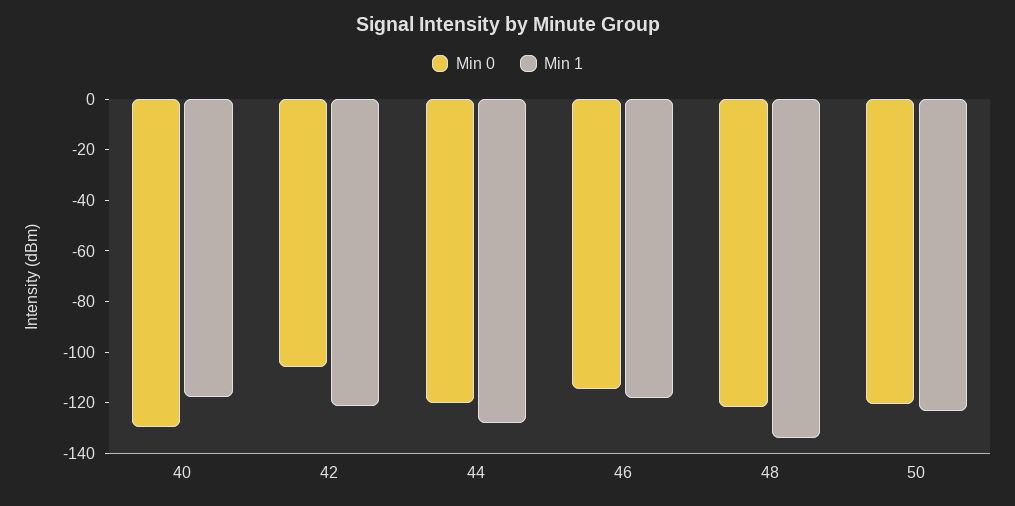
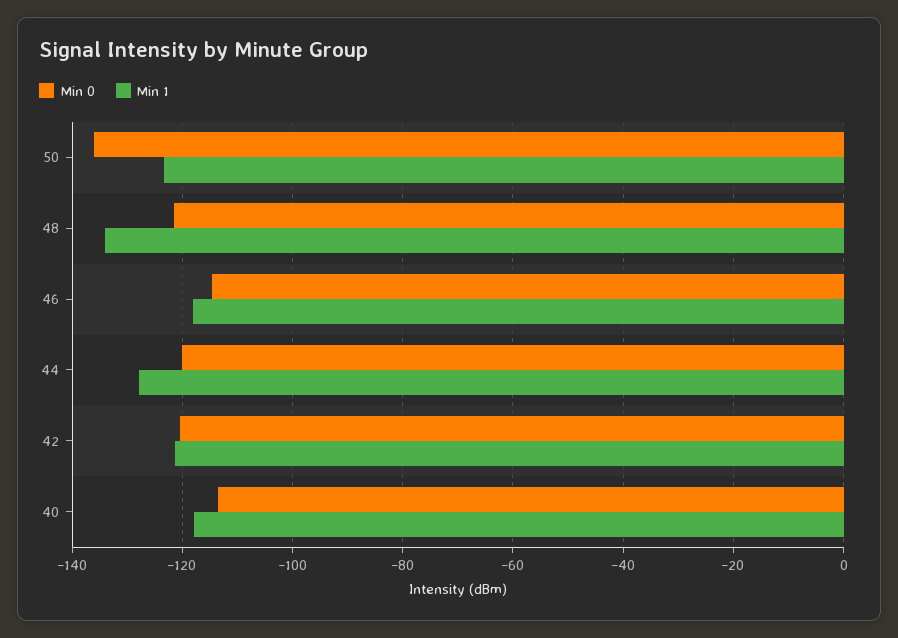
Min 0, 40: -130 -> -114
Min 0, 42: -105 -> -120
Min 0, 50: -120 -> -136

